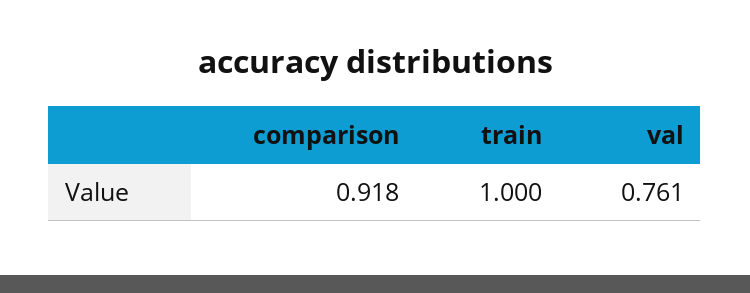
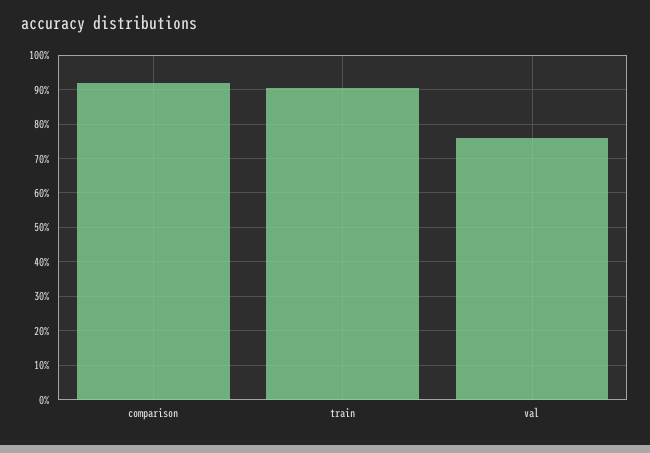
train: 1 -> 0.9

